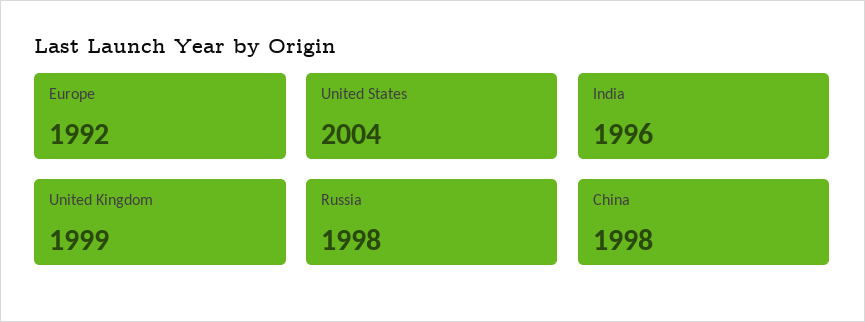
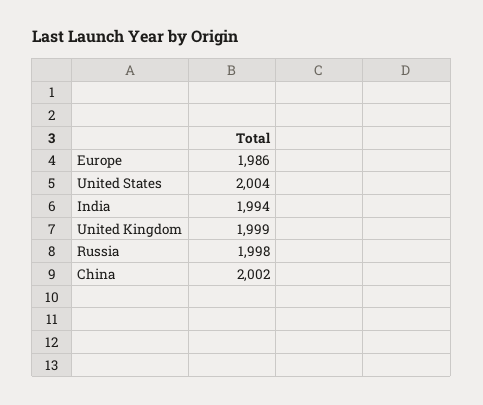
Europe: 1992 -> 1986
India: 1996 -> 1994
China: 1998 -> 2002

